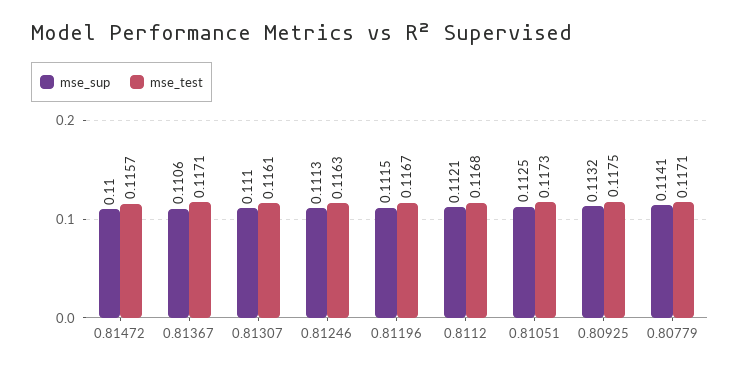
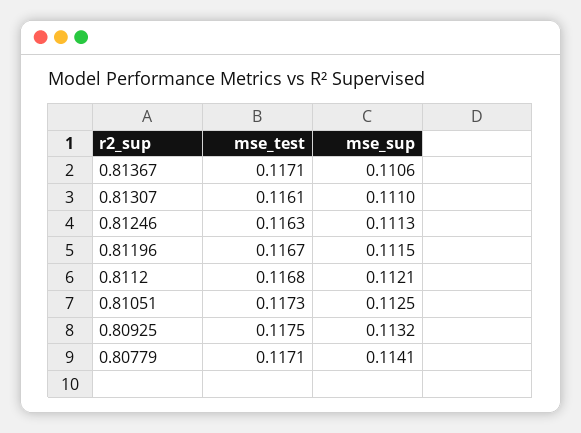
mse_sup, 0.81472: 0.11 -> none
mse_test, 0.81472: 0.1157 -> none

